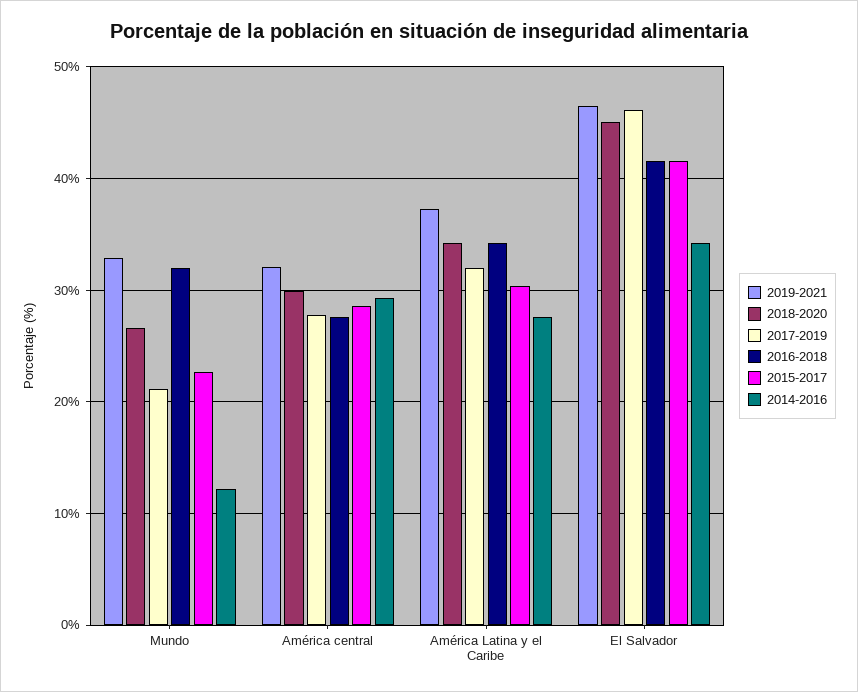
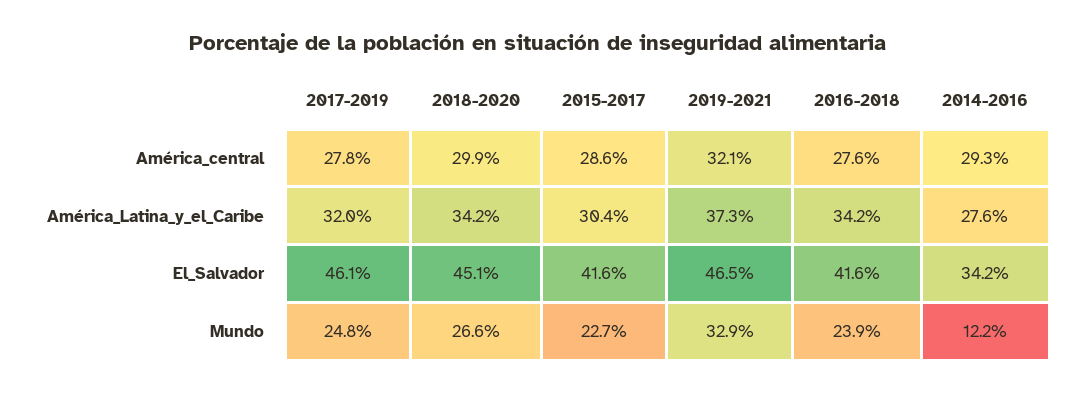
2017-2019, Mundo: 21 -> 24.8
2016-2018, Mundo: 32 -> 23.9

